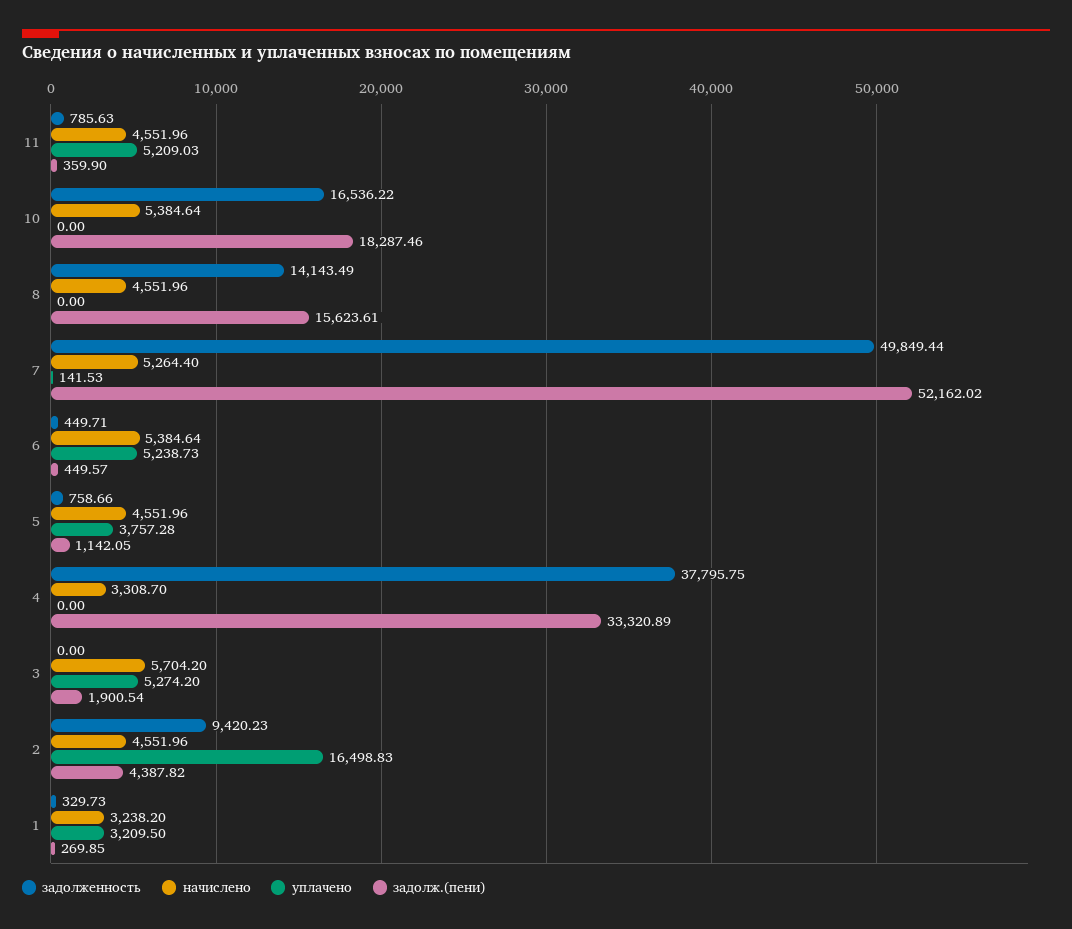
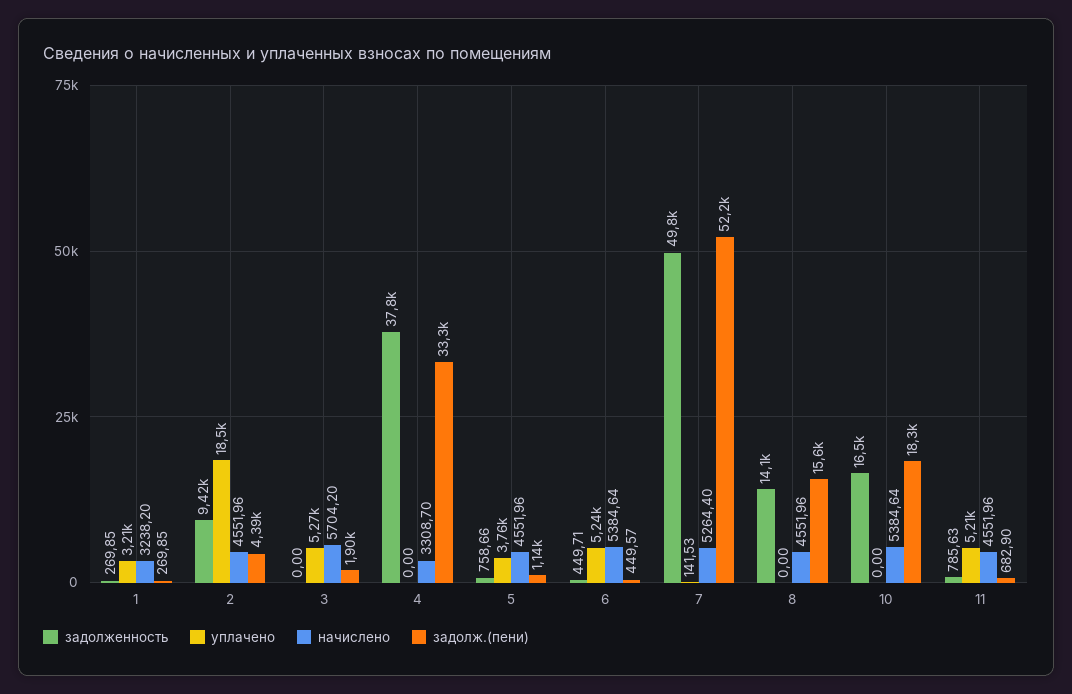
задолж.(пени), 11: 359.9 -> 682.9
уплачено, 2: 16498.83 -> 18500
задолженность, 1: 329.73 -> 269.85

